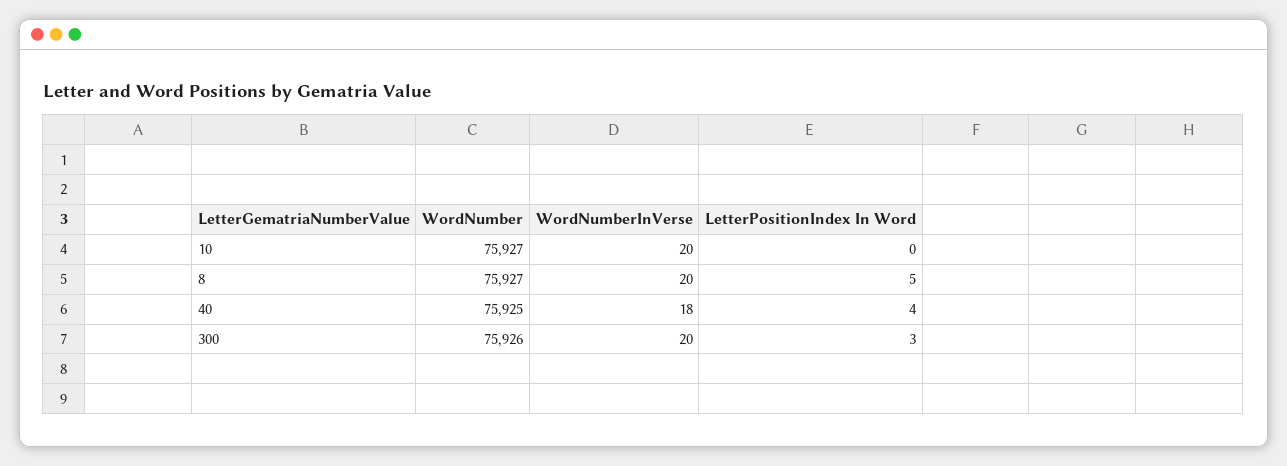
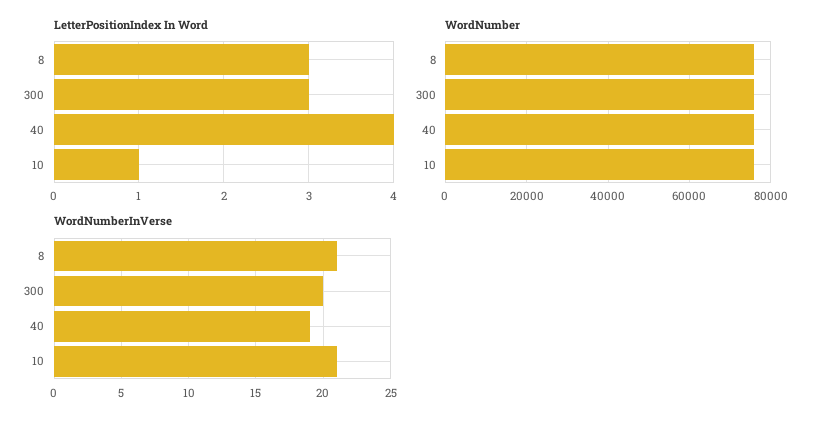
WordNumberInVerse, 10: 20 -> 21
LetterPositionIndex In Word, 10: 0 -> 1
WordNumberInVerse, 8: 20 -> 21
LetterPositionIndex In Word, 8: 5 -> 3
WordNumberInVerse, 40: 18 -> 19

